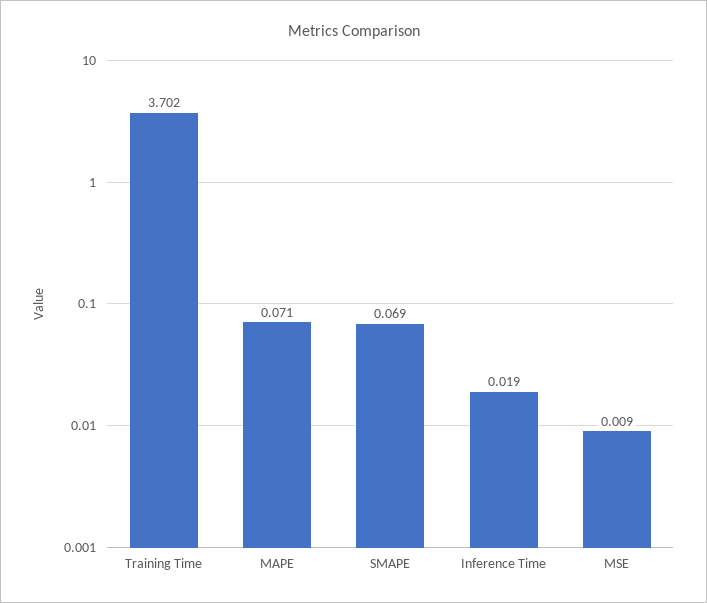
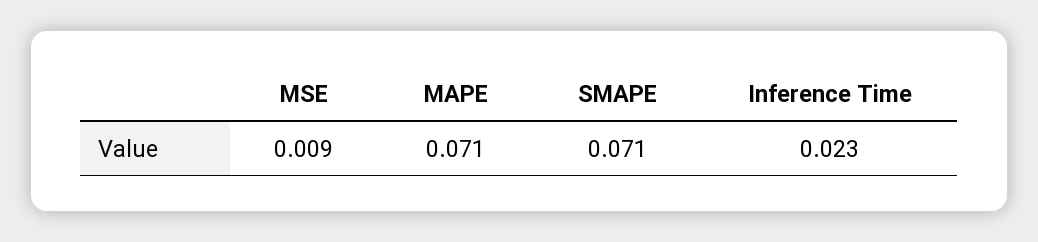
Training Time: 3.702 -> none
SMAPE: 0.069 -> 0.071
Inference Time: 0.019 -> 0.023

